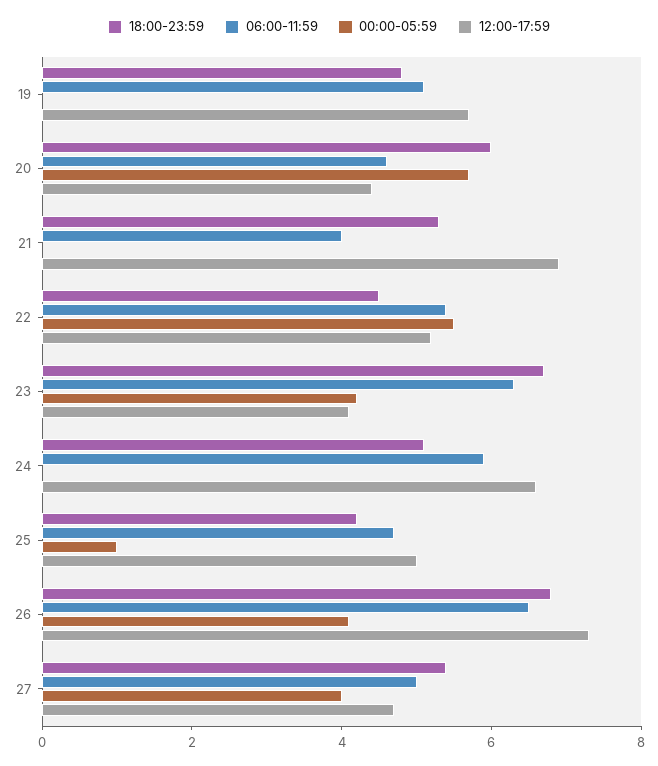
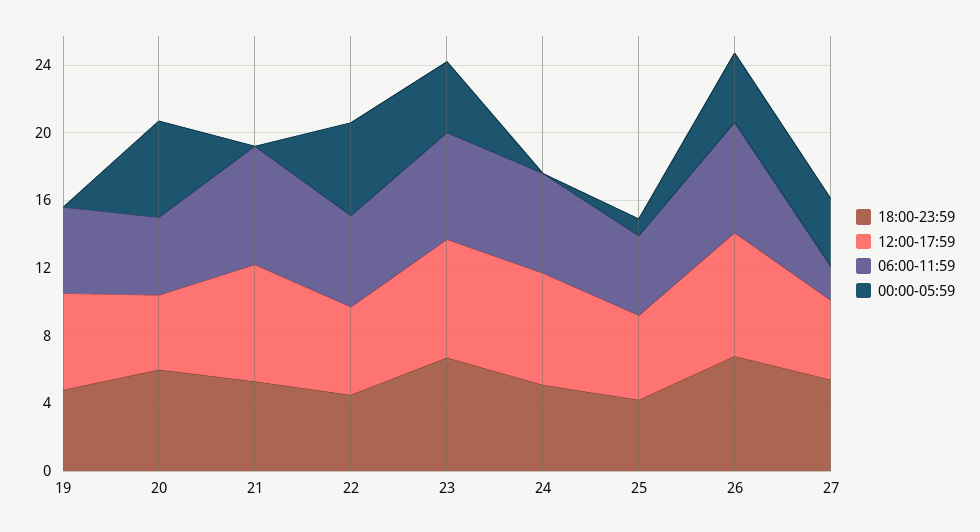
06:00-11:59, 21: 4 -> 7
12:00-17:59, 23: 4 -> 7
06:00-11:59, 27: 5 -> 2

